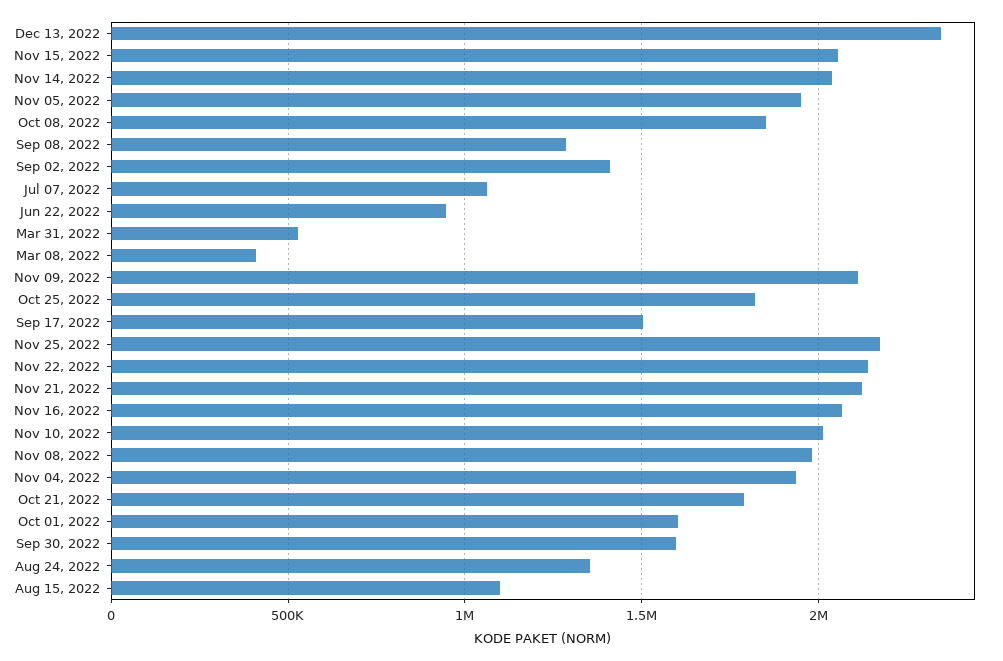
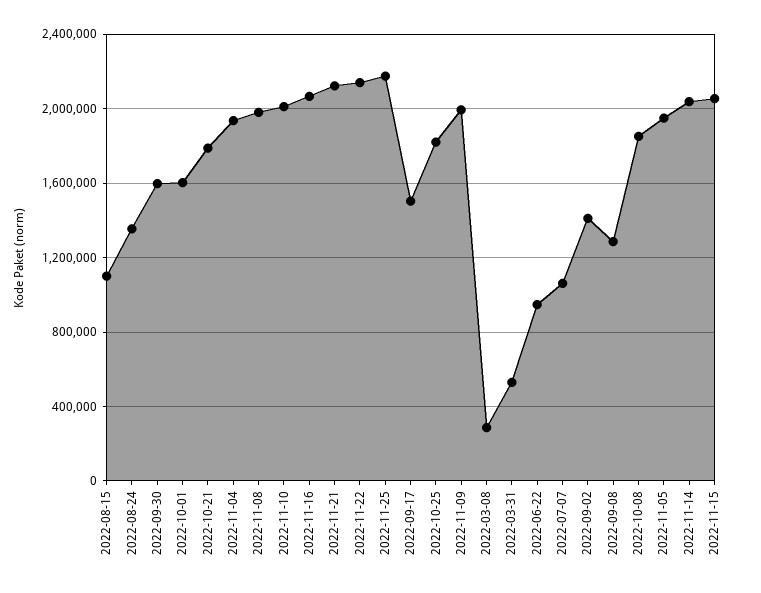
Dec 13, 2022: 2350000 -> none
Mar 08, 2022: 400000 -> 300000
Nov 09, 2022: 2100000 -> 2000000

